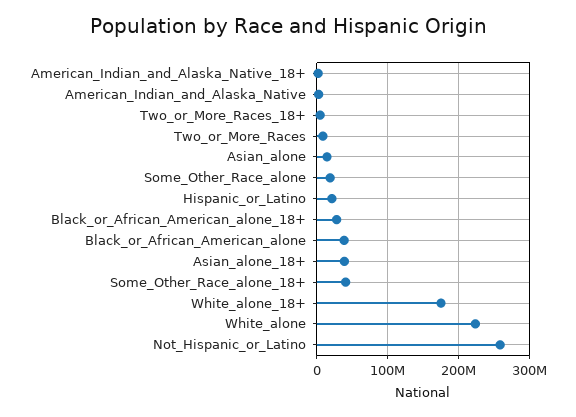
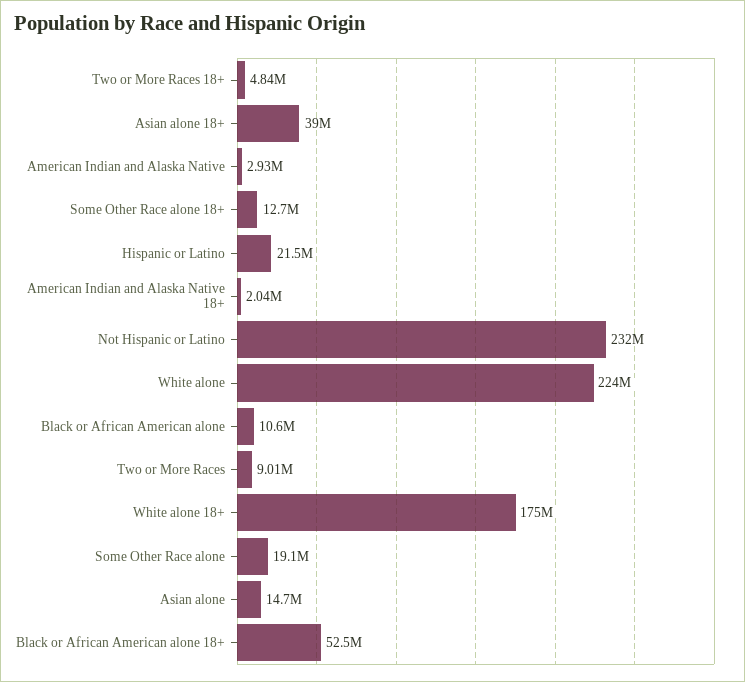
Black_or_African_American_alone_18+: 30000000 -> 52500000
Black_or_African_American_alone: 40000000 -> 10600000
Some_Other_Race_alone_18+: 40000000 -> 12700000
Not_Hispanic_or_Latino: 260000000 -> 232000000

